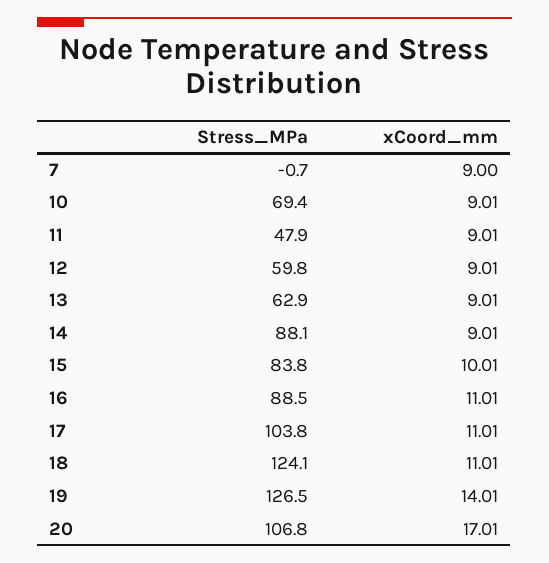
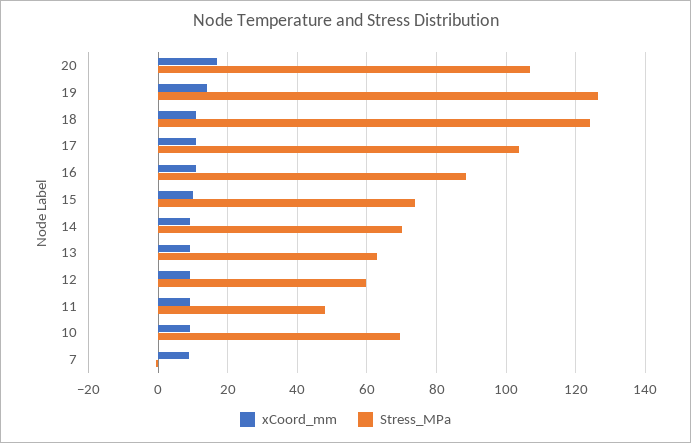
Stress_MPa, 14: 88.1 -> 70
Stress_MPa, 15: 83.8 -> 74

